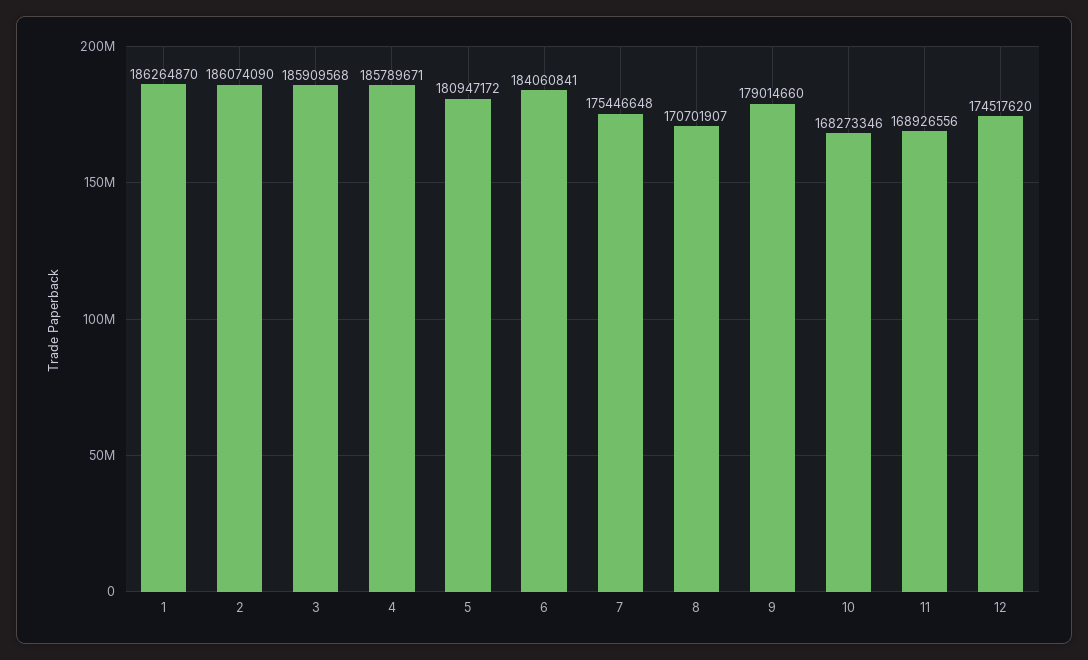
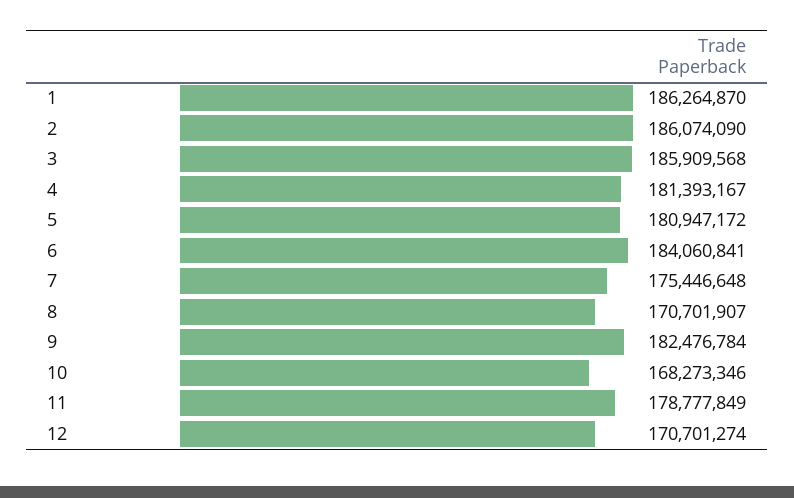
4: 185789671 -> 181393167
9: 179014660 -> 182476784
11: 168926556 -> 178777849
12: 174517620 -> 170701274

